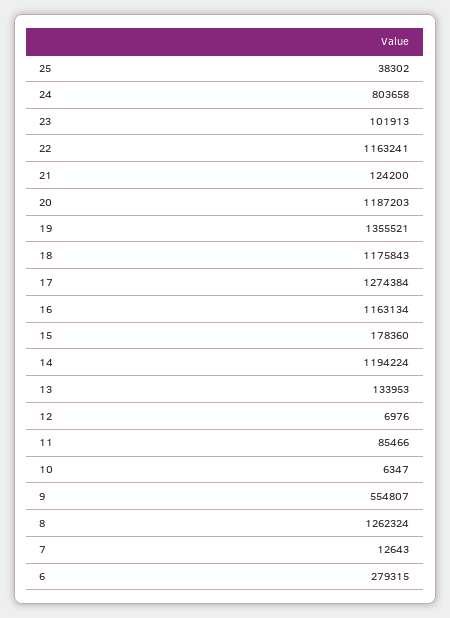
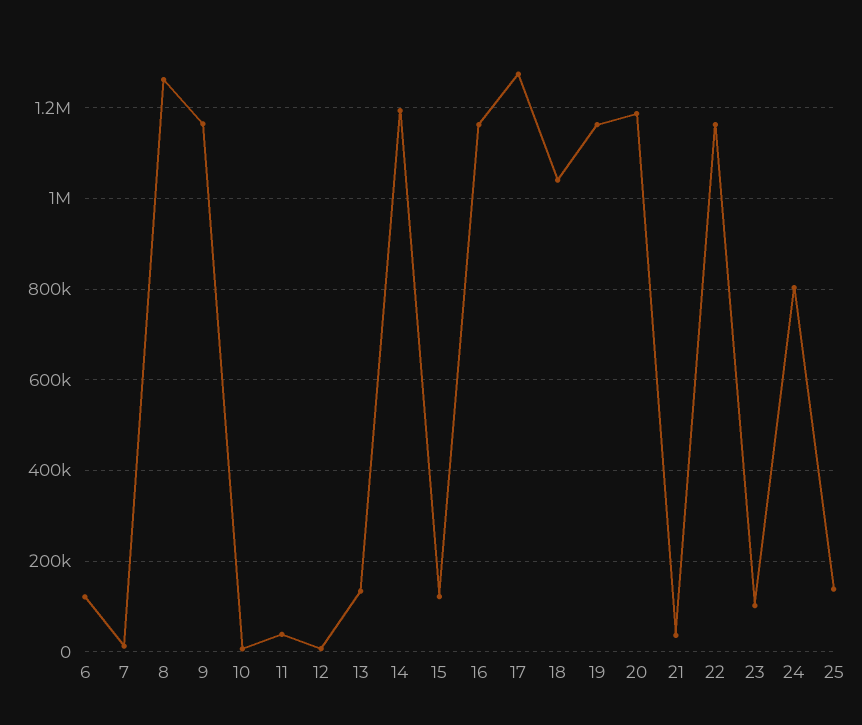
25: 38302 -> 140000
21: 124200 -> 40000
19: 1355521 -> 1160000
18: 1175843 -> 1040000
15: 178360 -> 120000
11: 85466 -> 40000
9: 554807 -> 1160000
6: 279315 -> 120000

